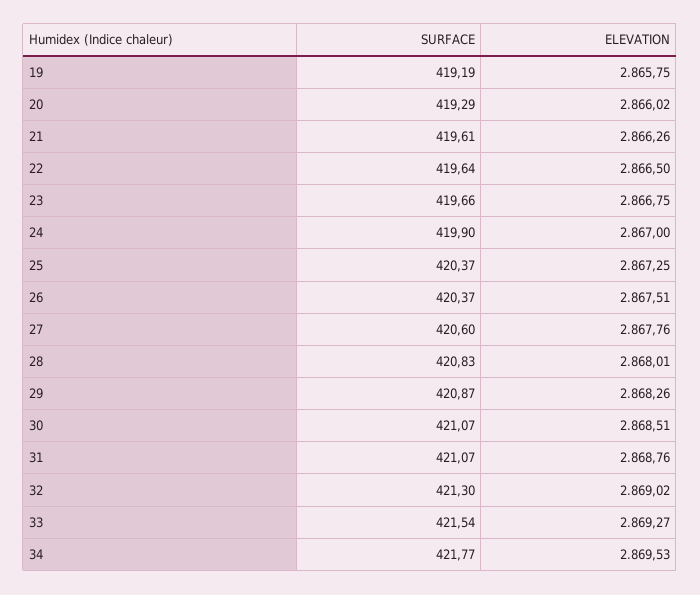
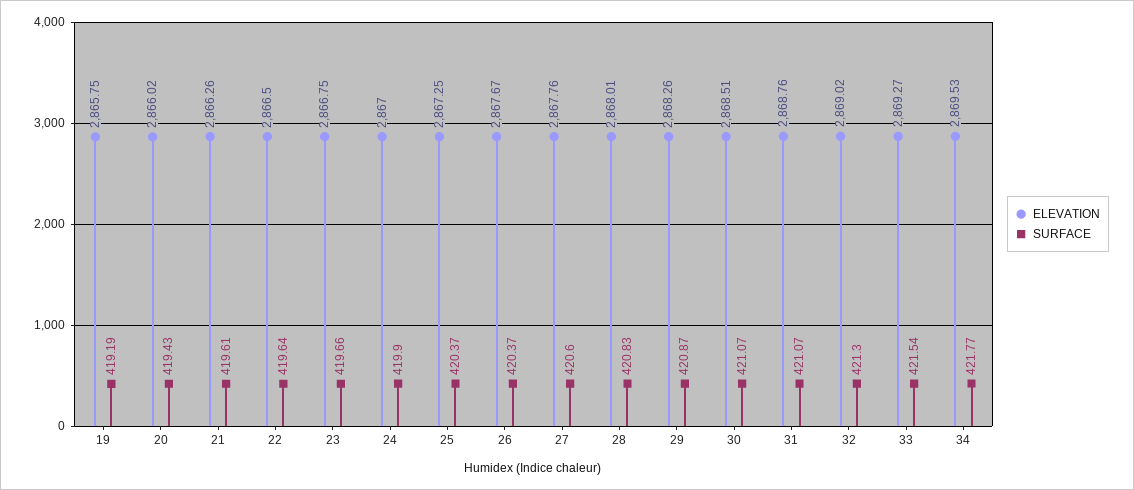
SURFACE, 20: 419.29 -> 419.43
ELEVATION, 26: 2867.51 -> 2867.67

